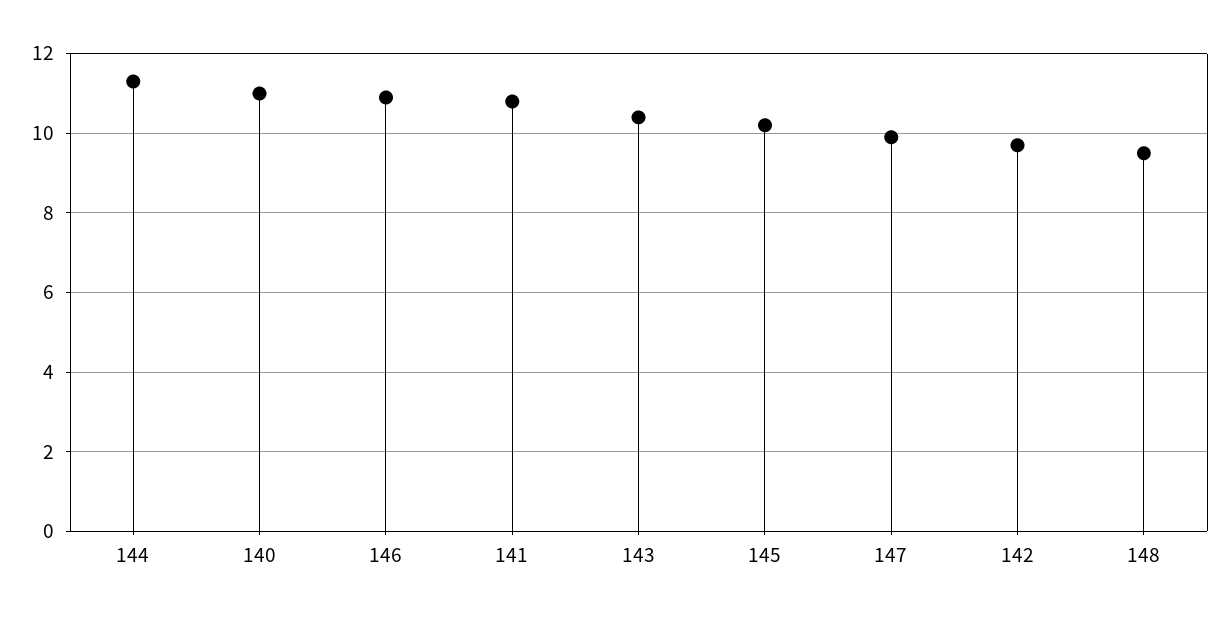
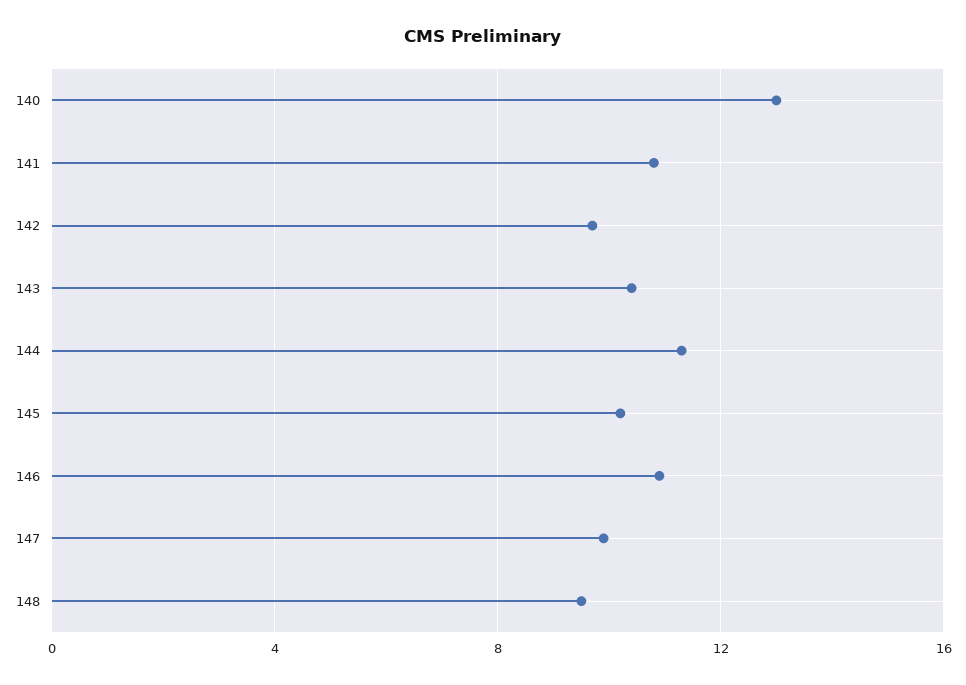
140: 11 -> 13

